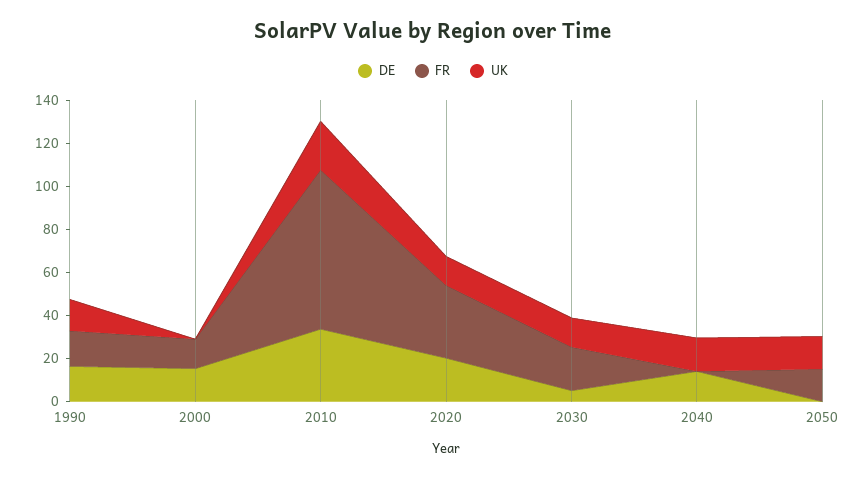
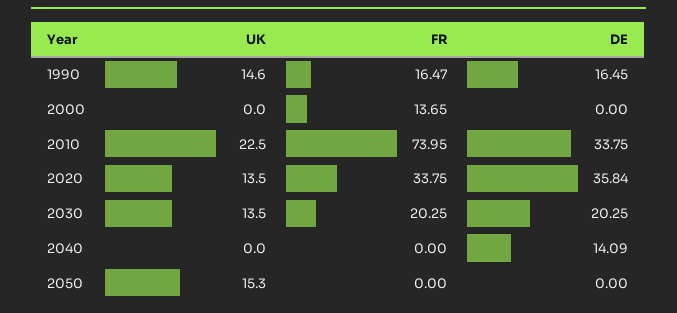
DE, 2000: 15 -> 0
DE, 2020: 20 -> 35.84
DE, 2030: 5 -> 20.25
UK, 2040: 15 -> 0
FR, 2050: 15 -> 0

